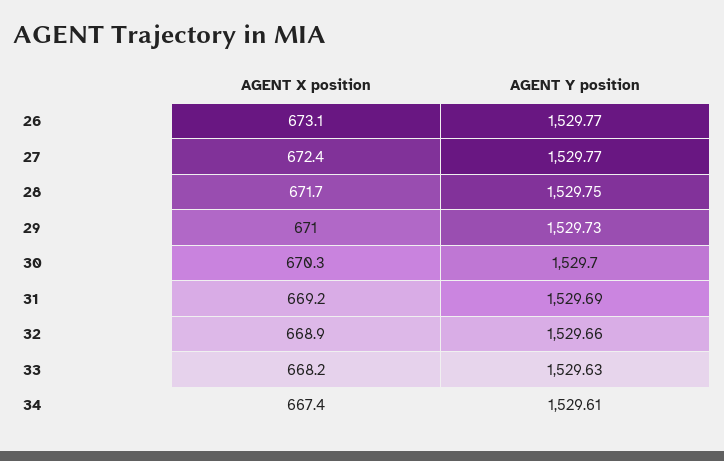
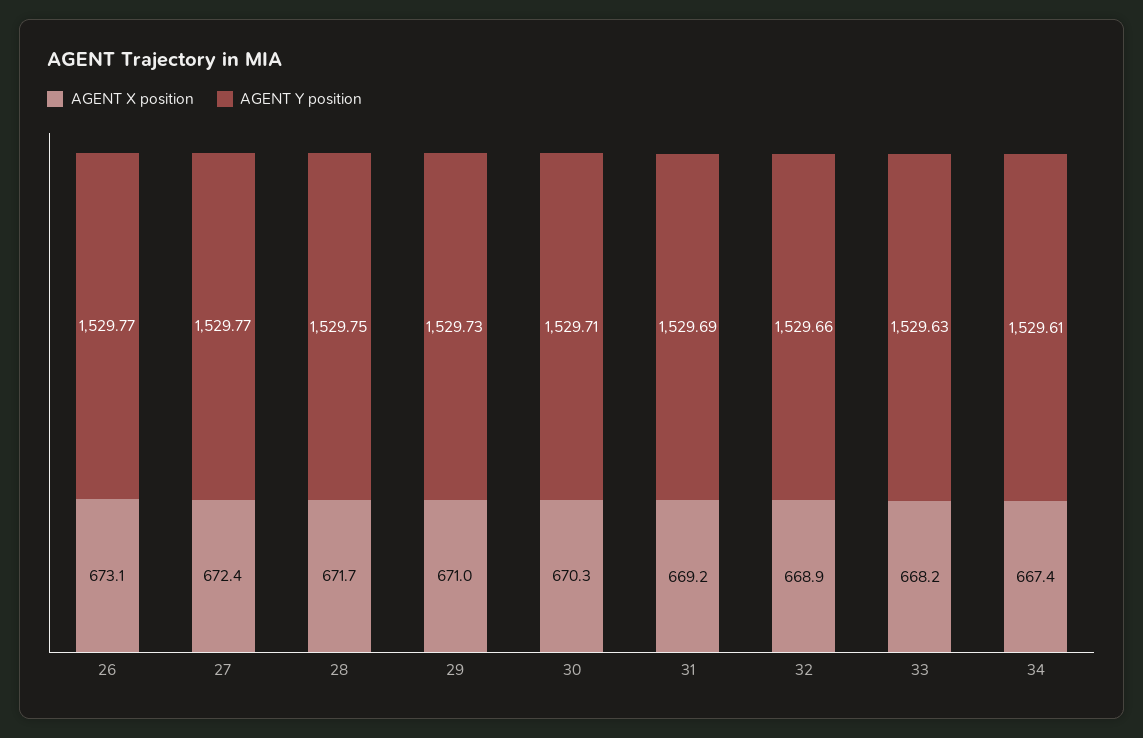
AGENT Y position, 30: 1529.7 -> 1529.71

